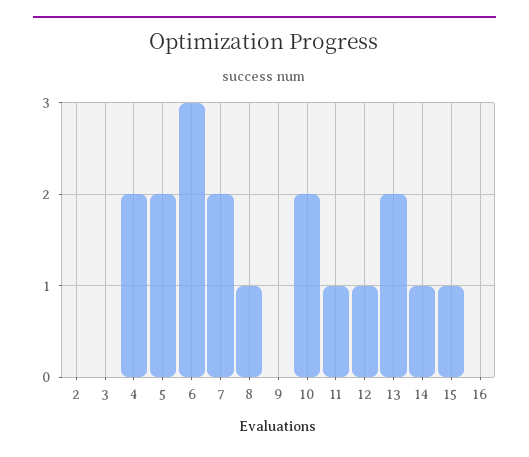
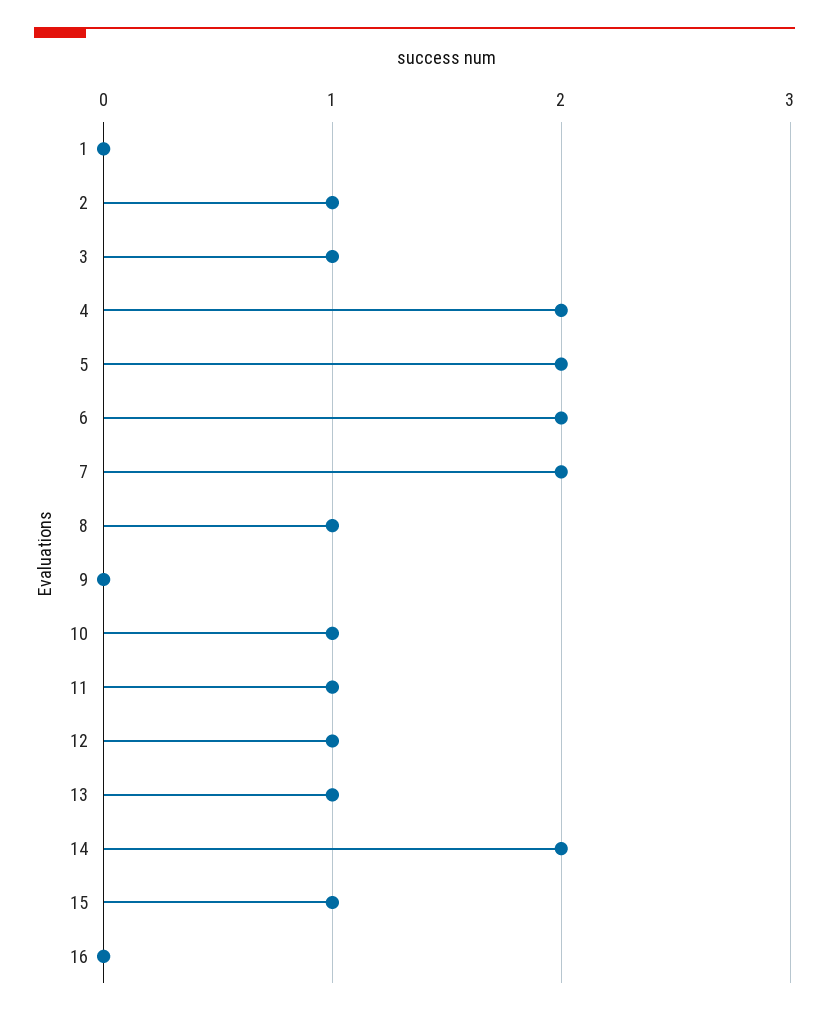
2: 0 -> 1
3: 0 -> 1
6: 3 -> 2
10: 2 -> 1
13: 2 -> 1
14: 1 -> 2
1: none -> 0

